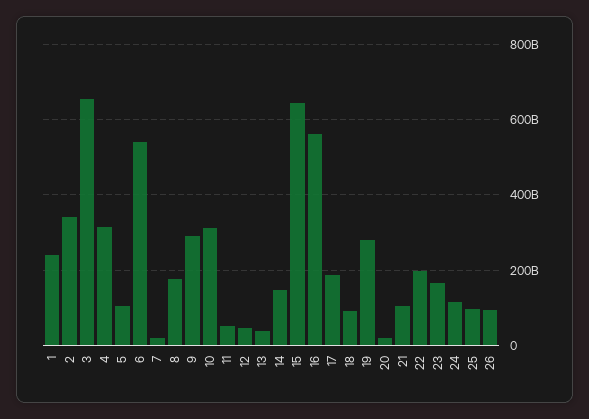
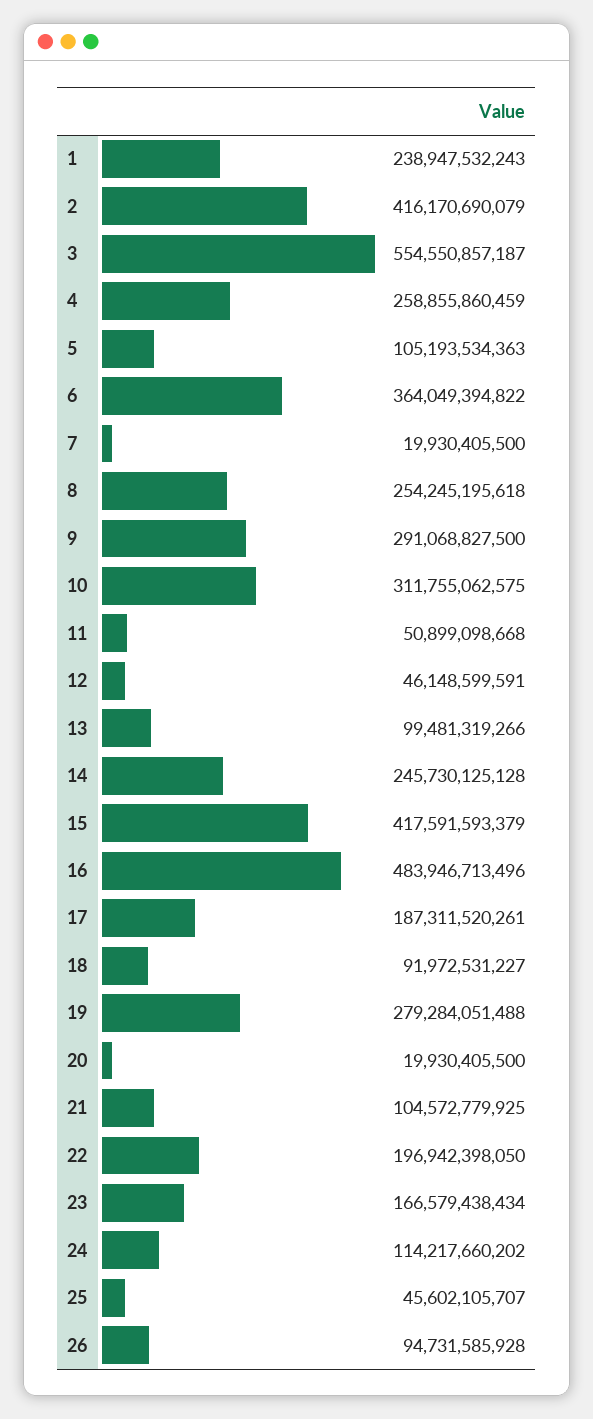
2: 340000000000 -> 416170690079
3: 660000000000 -> 554550857187
4: 320000000000 -> 258855860459
6: 540000000000 -> 364049394822
8: 180000000000 -> 254245195618
13: 40000000000 -> 99481319266
14: 140000000000 -> 245730125128
15: 640000000000 -> 417591593379
16: 560000000000 -> 483946713496
25: 100000000000 -> 45602105707

